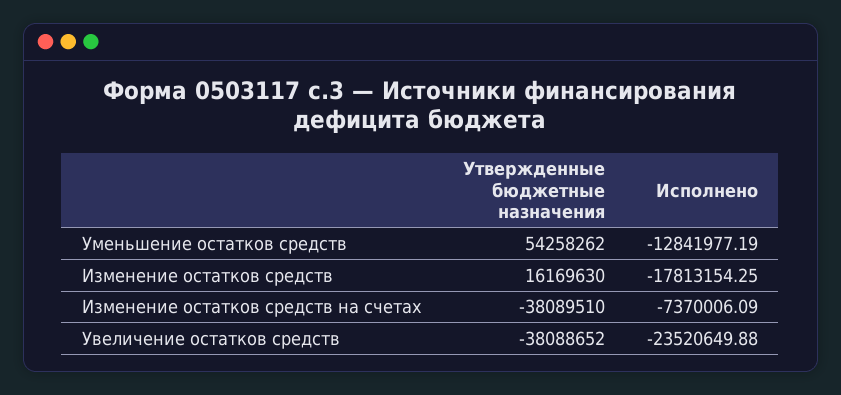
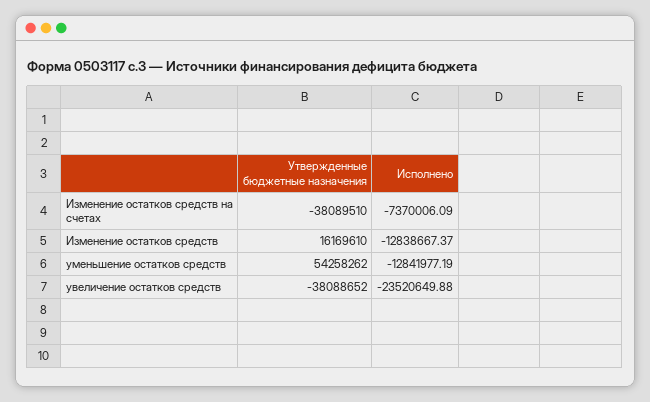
Утвержденные бюджетные назначения, Изменение остатков средств: 16169630 -> 16169610
Исполнено, Изменение остатков средств: -17813154.25 -> -12838667.37

